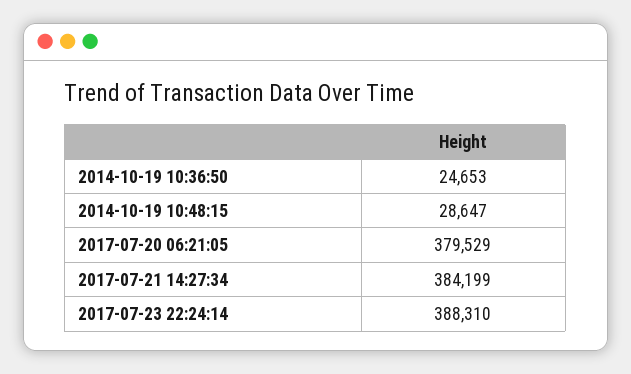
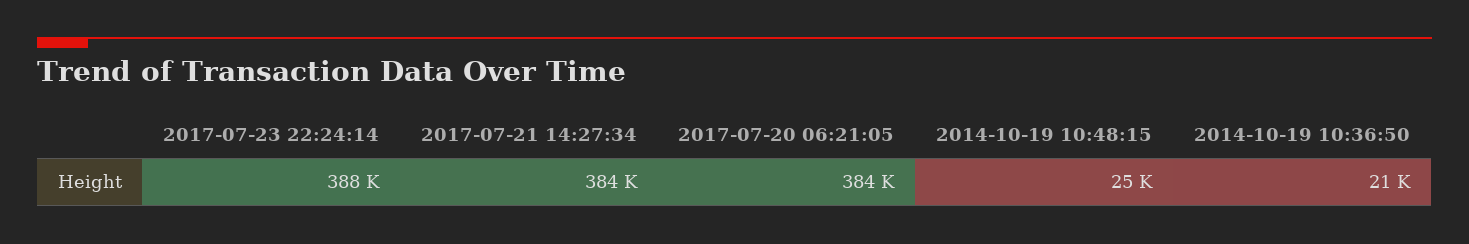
2014-10-19 10:36:50: 24653 -> 21000
2014-10-19 10:48:15: 28647 -> 25000
2017-07-20 06:21:05: 379529 -> 384000

